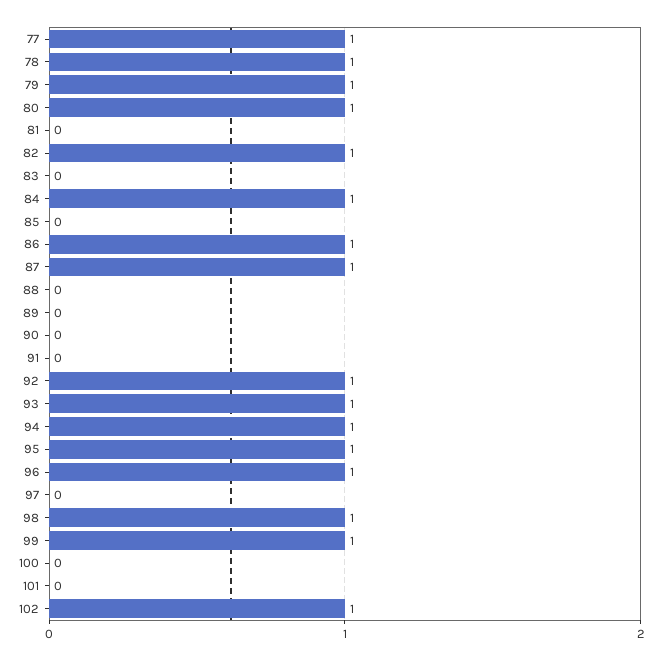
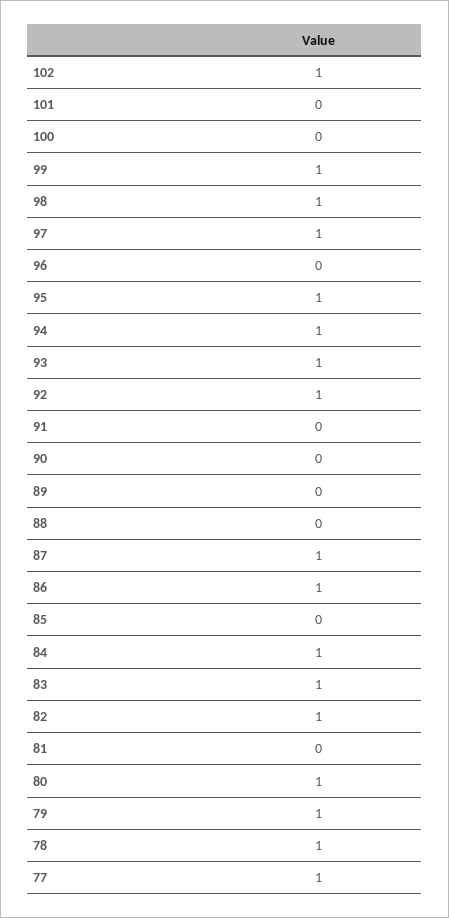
83: 0 -> 1
96: 1 -> 0
97: 0 -> 1

